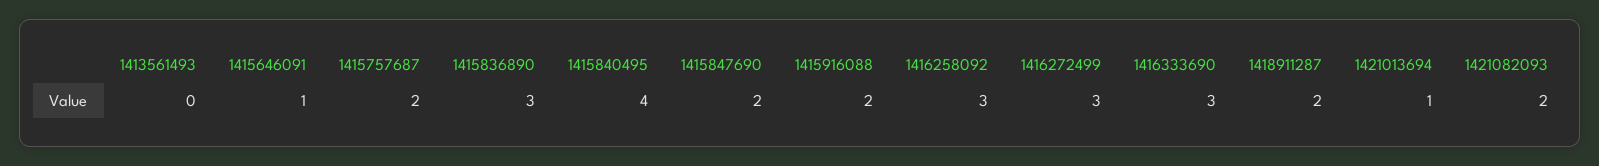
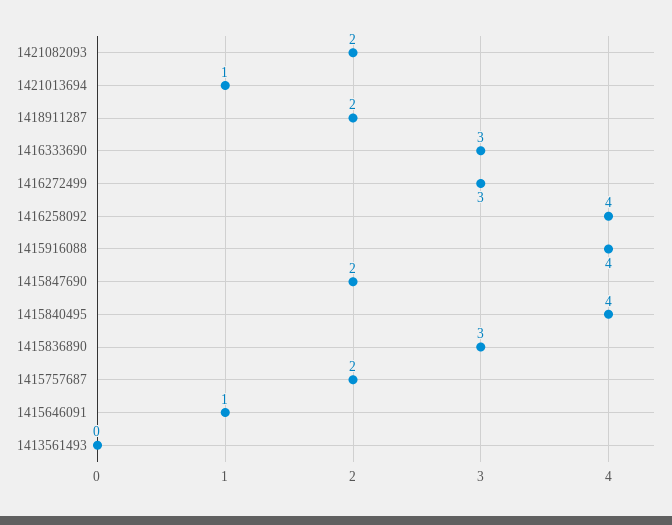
1415916088: 2 -> 4
1416258092: 3 -> 4

